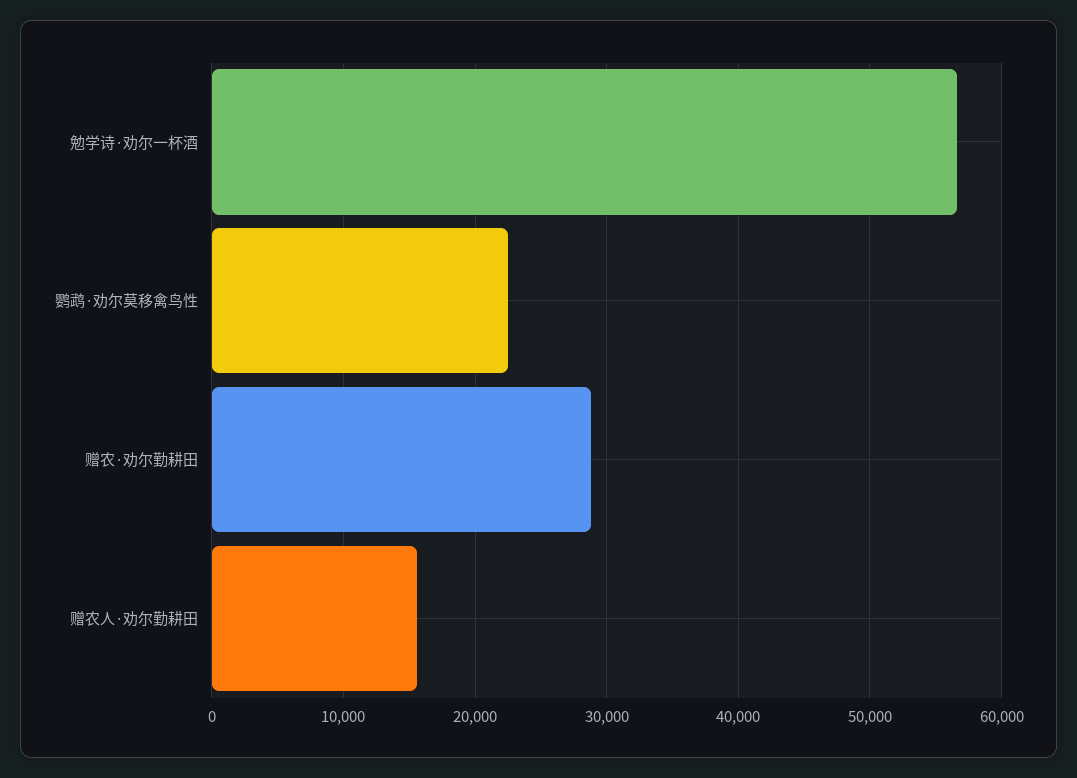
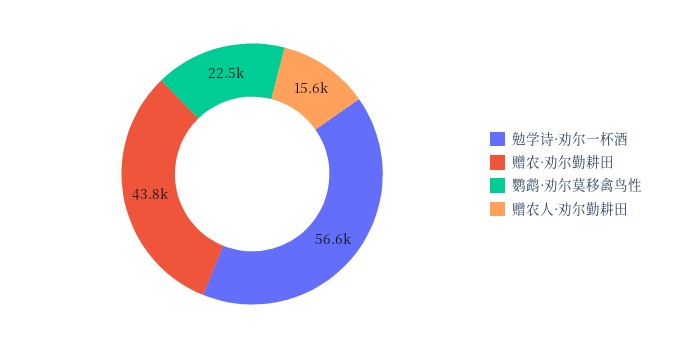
赠农·劝尔勤耕田: 29000 -> 43800

